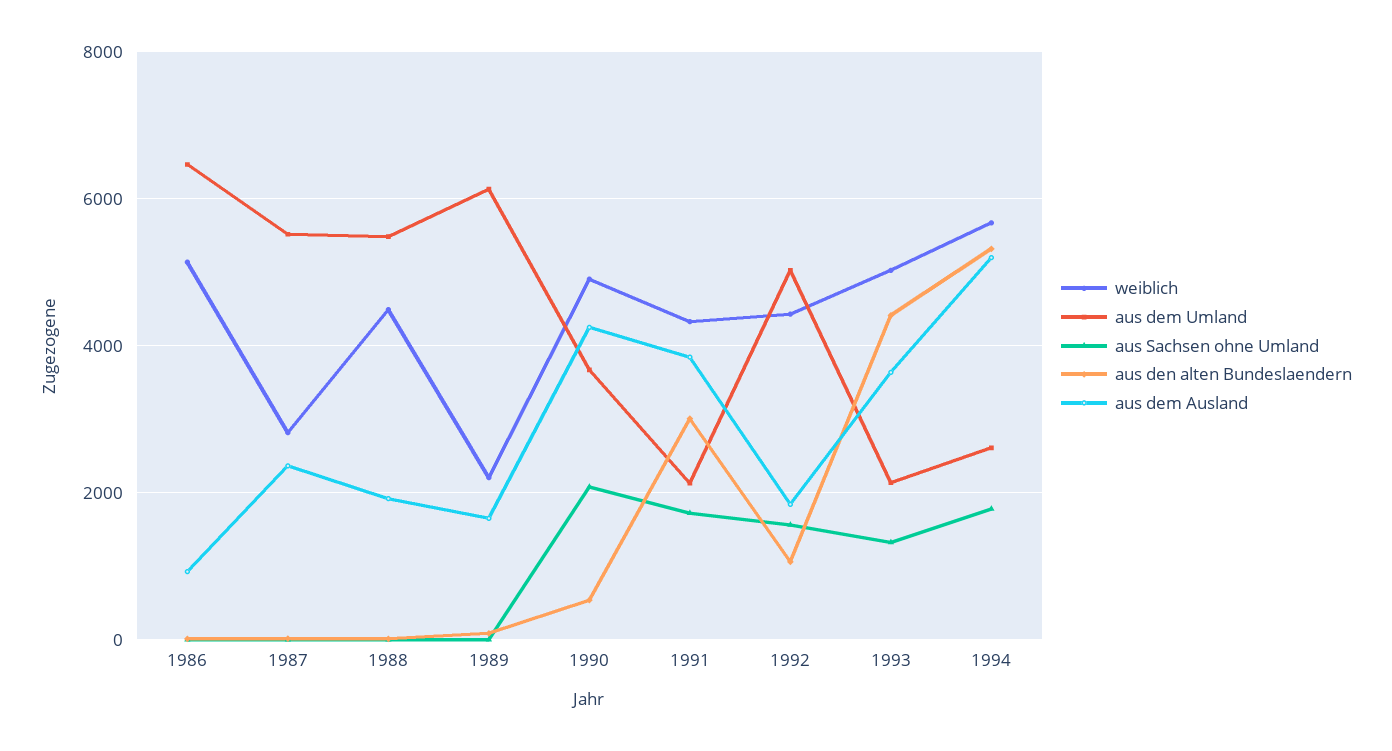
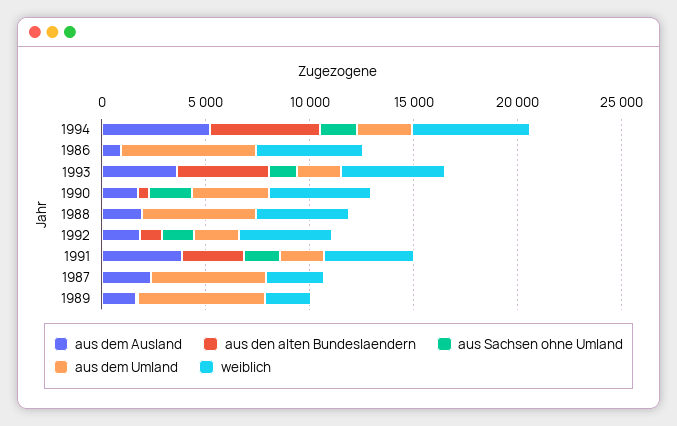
aus dem Ausland, 1990: 4200 -> 2000
aus dem Umland, 1992: 5000 -> 2000

